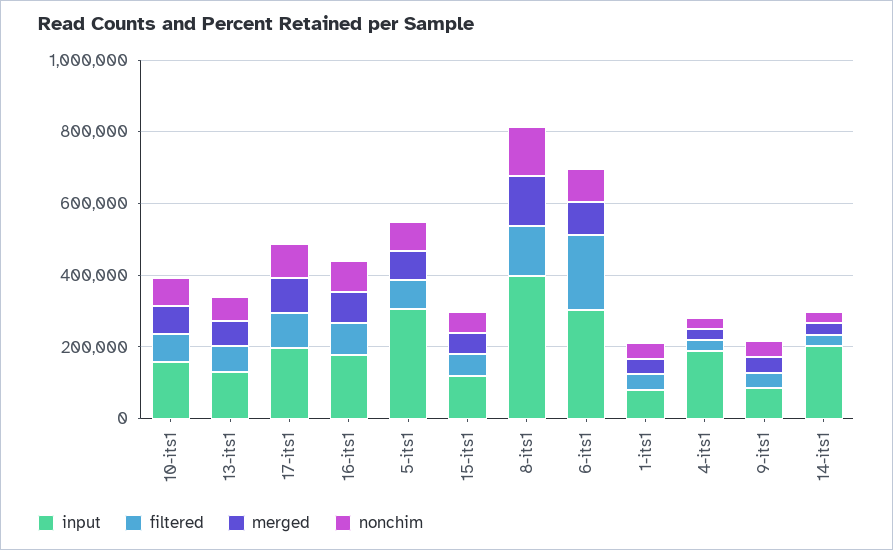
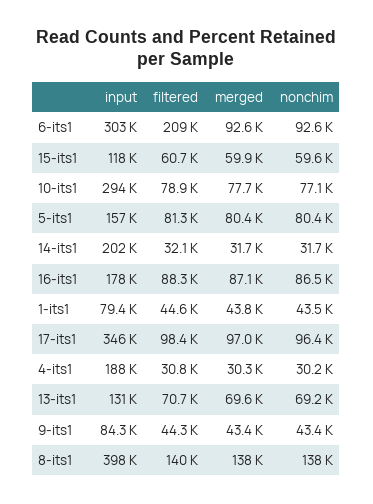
input, 10-its1: 150000 -> 294000
input, 17-its1: 200000 -> 346000
input, 5-its1: 300000 -> 157000

